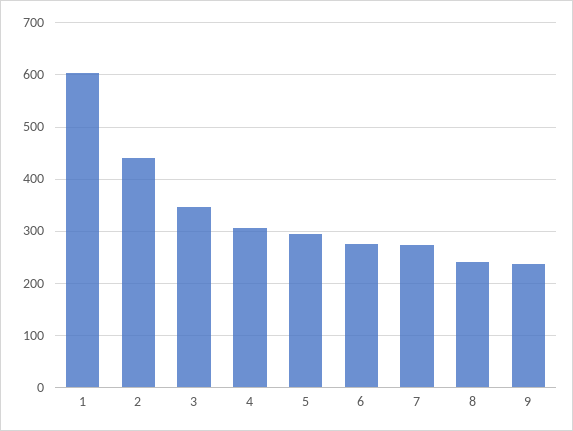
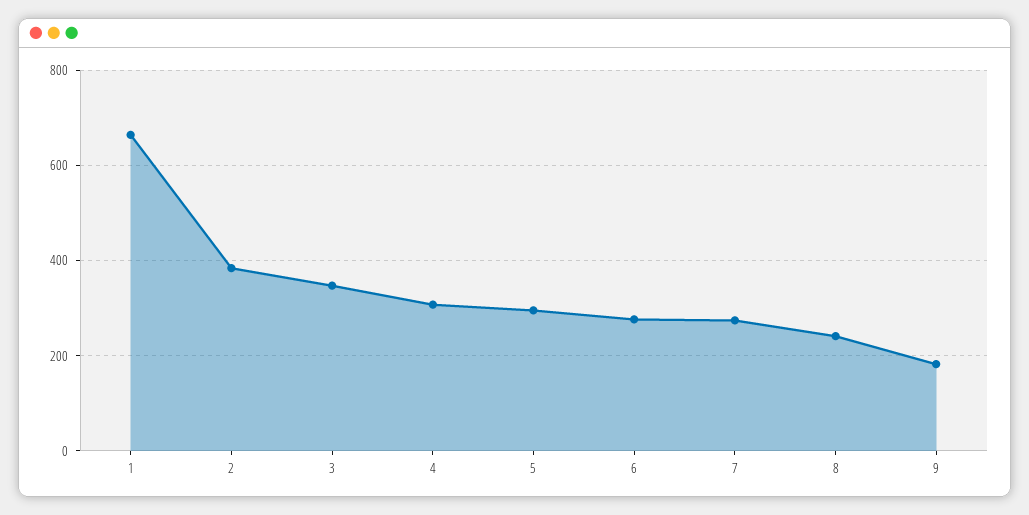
1: 600 -> 660
2: 440 -> 380
9: 240 -> 180

